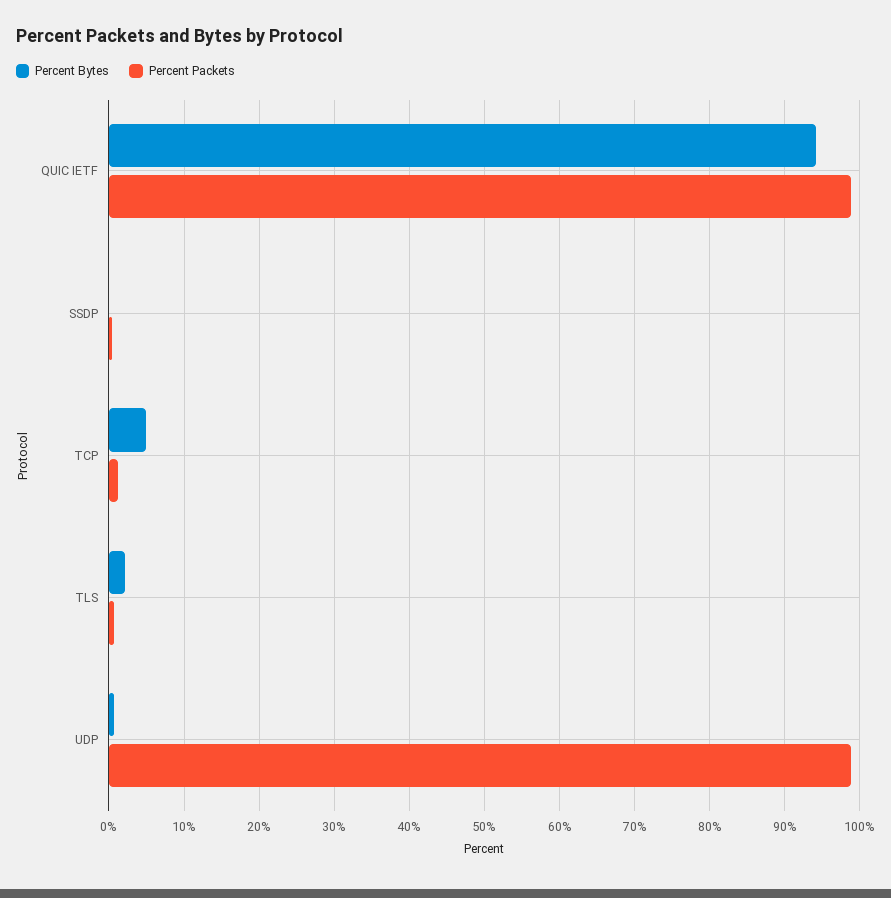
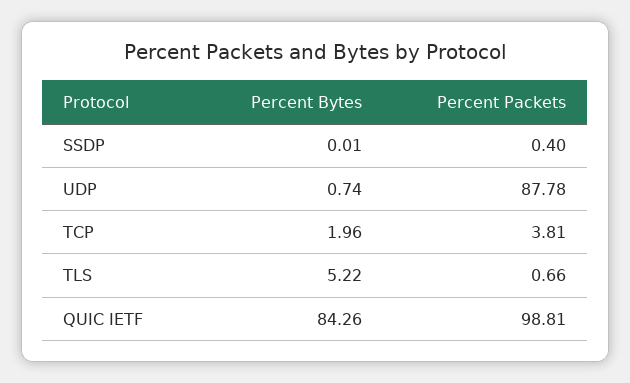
Percent Bytes, QUIC IETF: 94 -> 84.26
Percent Bytes, TCP: 5 -> 1.96
Percent Packets, TCP: 1 -> 3.81
Percent Bytes, TLS: 2 -> 5.22
Percent Packets, UDP: 99 -> 87.78

